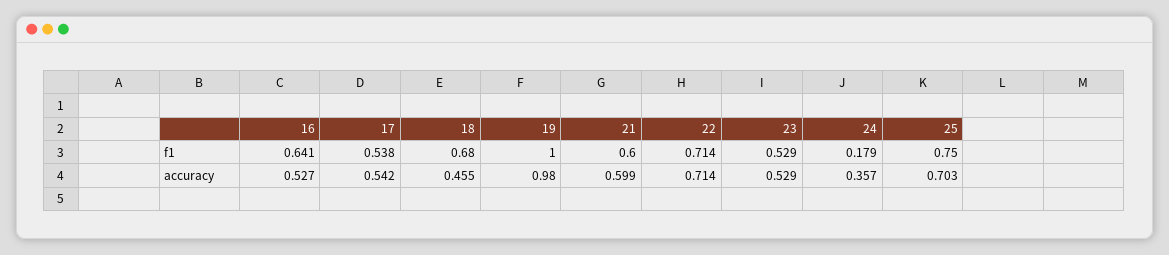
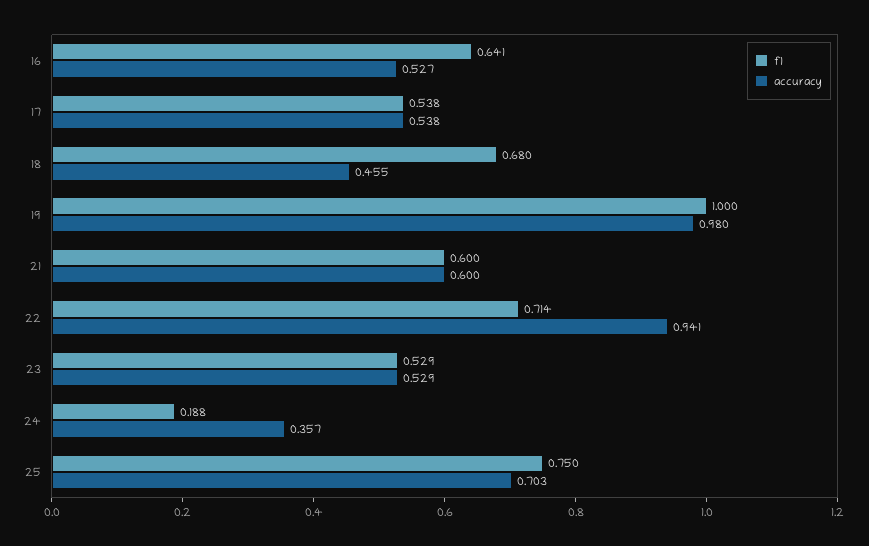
f1, 24: 0.179 -> 0.188
accuracy, 17: 0.542 -> 0.538
accuracy, 21: 0.599 -> 0.6
accuracy, 22: 0.714 -> 0.941

